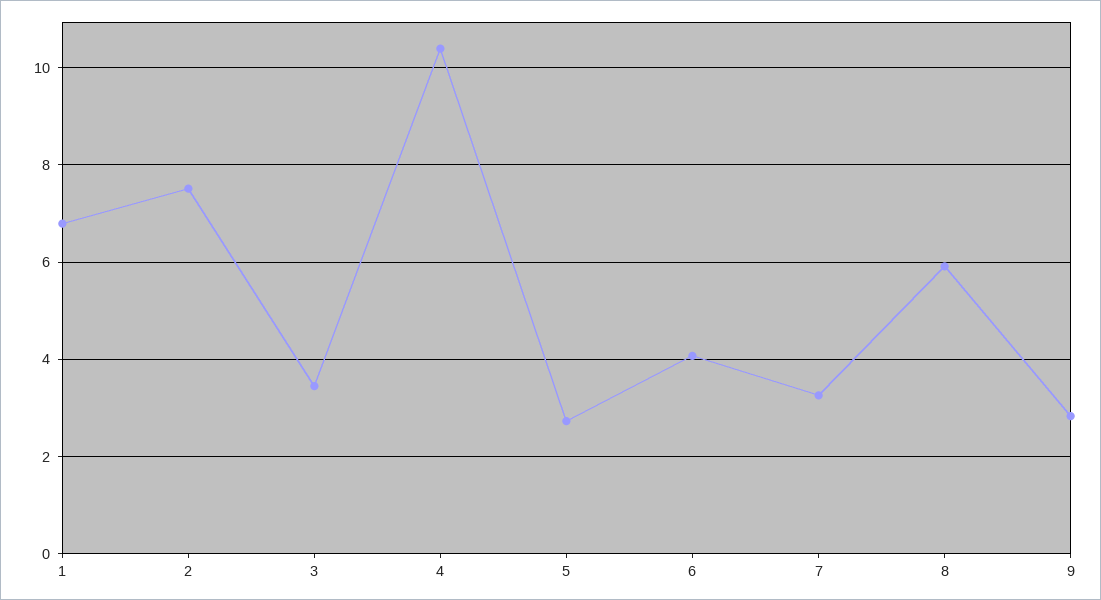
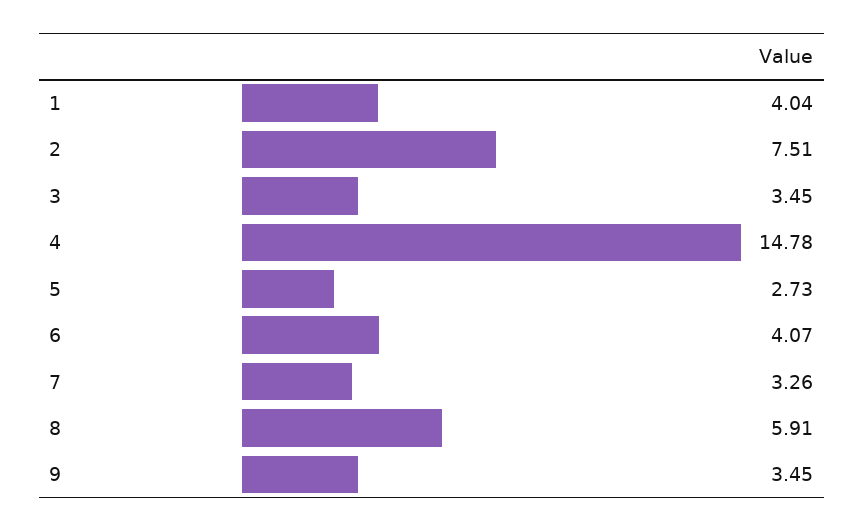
1: 6.8 -> 4.04
4: 10.4 -> 14.78
9: 2.8 -> 3.45

